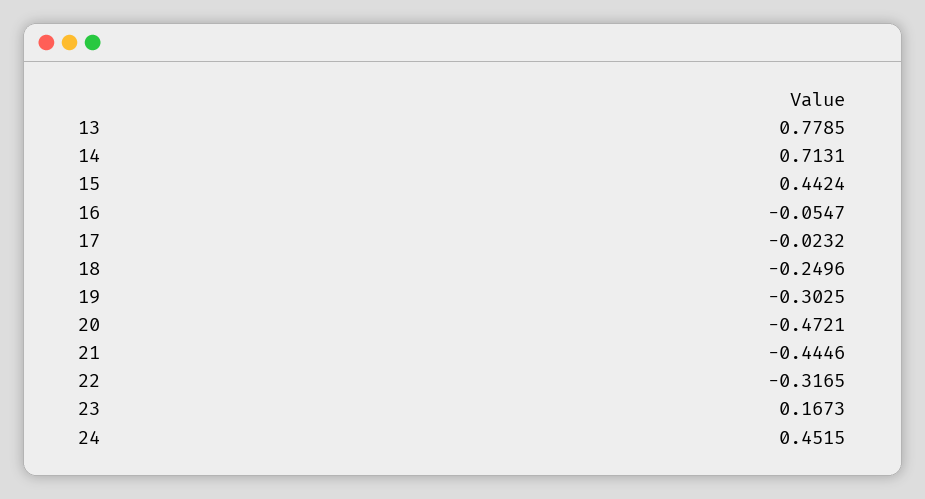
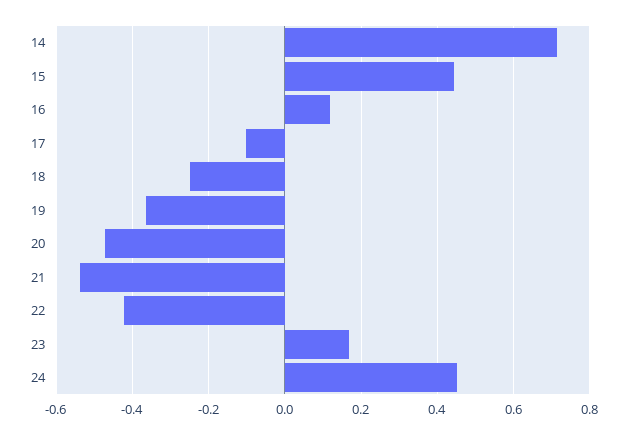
13: 0.7785 -> none
16: -0.0547 -> 0.12
17: -0.0232 -> -0.1
19: -0.3025 -> -0.36
21: -0.4446 -> -0.54
22: -0.3165 -> -0.42

